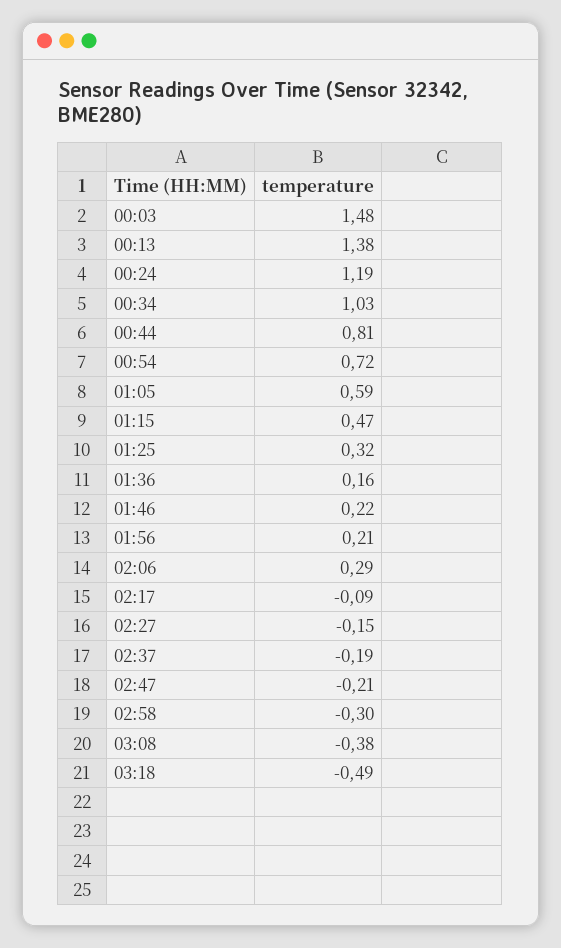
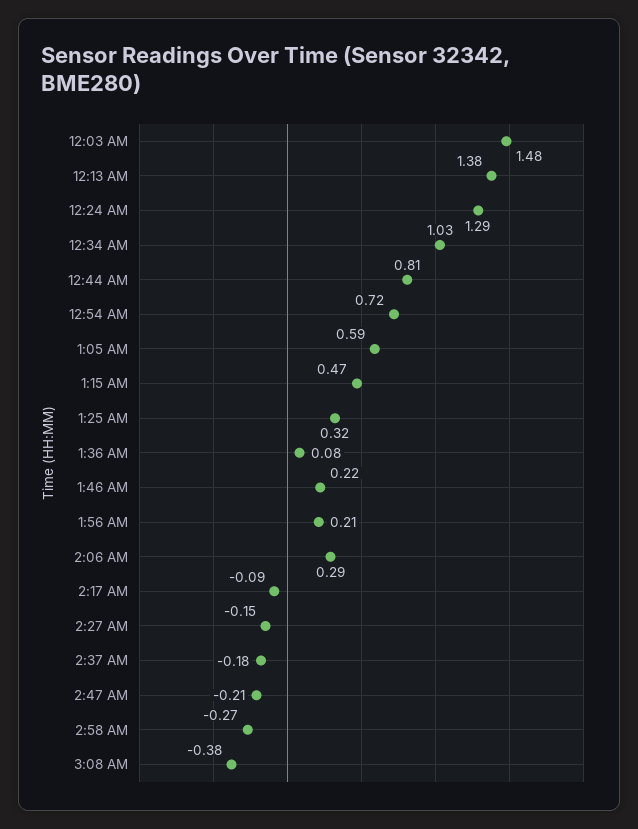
00:24: 1.19 -> 1.29
01:36: 0.16 -> 0.08
02:37: -0.19 -> -0.18
02:58: -0.3 -> -0.27
03:18: -0.49 -> none

